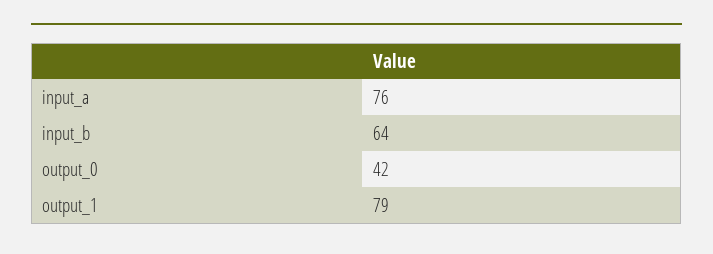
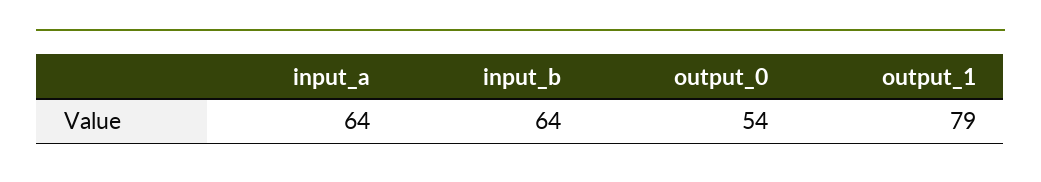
input_a: 76 -> 64
output_0: 42 -> 54

